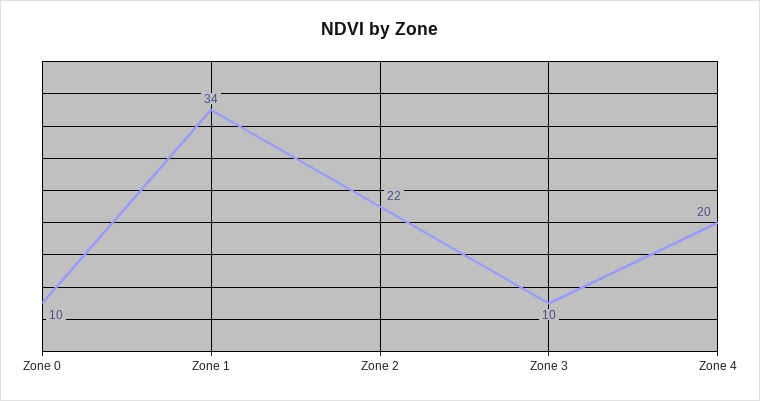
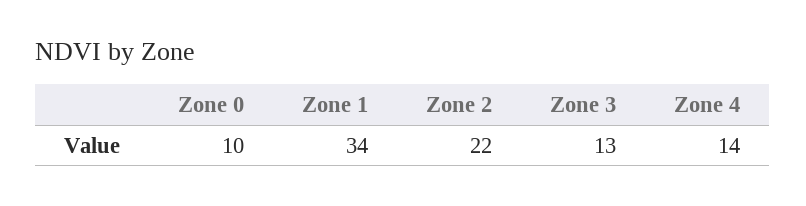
Zone 3: 10 -> 13
Zone 4: 20 -> 14

